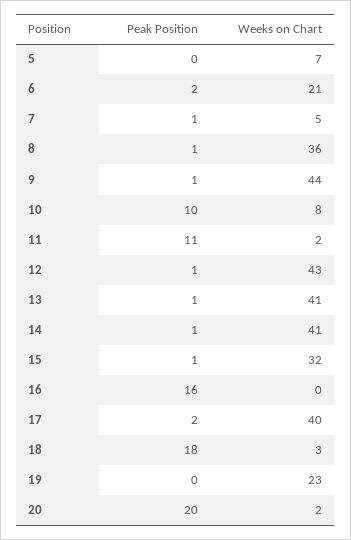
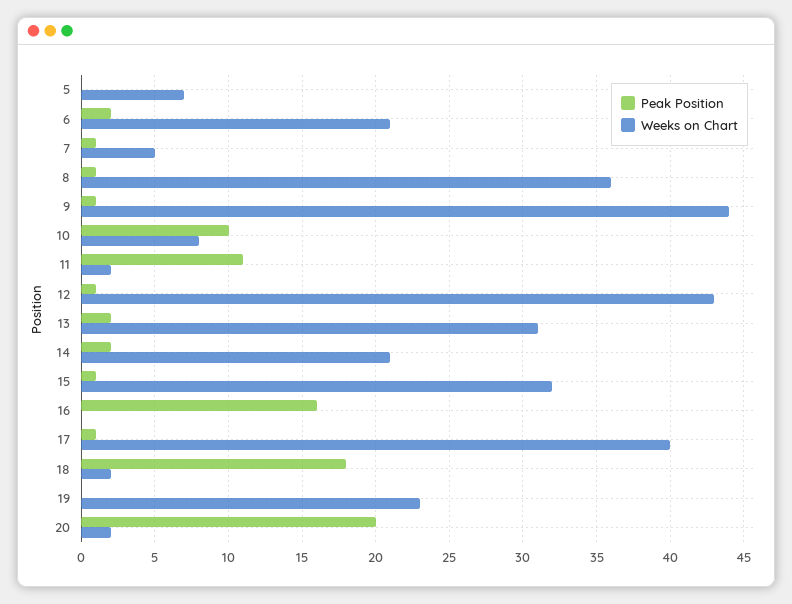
Peak Position, 13: 1 -> 2
Weeks on Chart, 13: 41 -> 31
Peak Position, 14: 1 -> 2
Weeks on Chart, 14: 41 -> 21
Peak Position, 17: 2 -> 1
Weeks on Chart, 18: 3 -> 2

